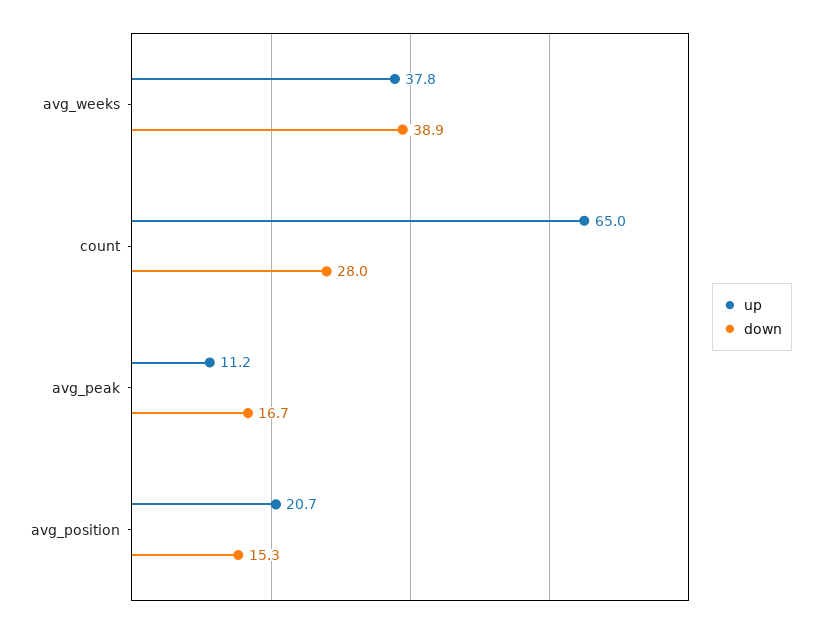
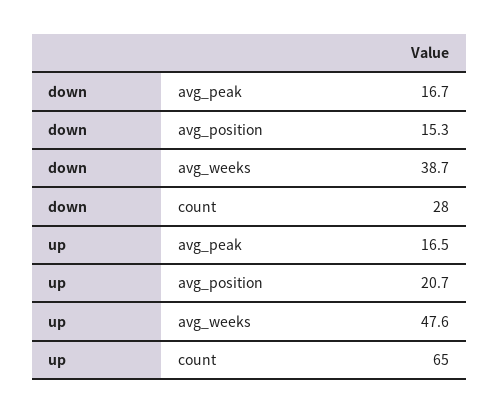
up, avg_weeks: 37.8 -> 47.6
down, avg_weeks: 38.9 -> 38.7
up, avg_peak: 11.2 -> 16.5

